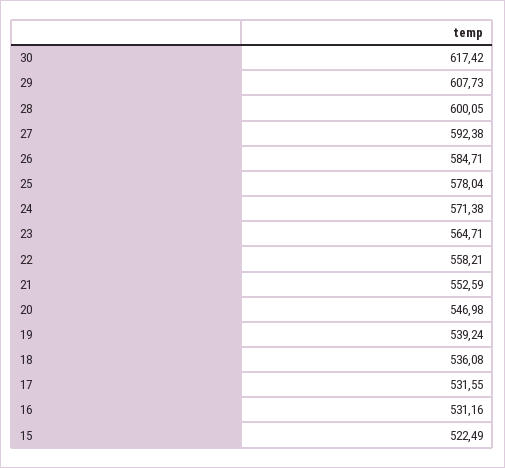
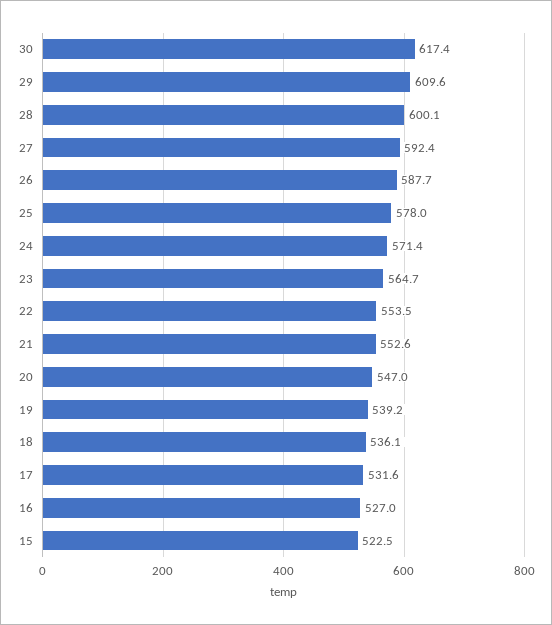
29: 607.73 -> 609.6
26: 584.71 -> 587.7
22: 558.21 -> 553.5
16: 531.16 -> 527

